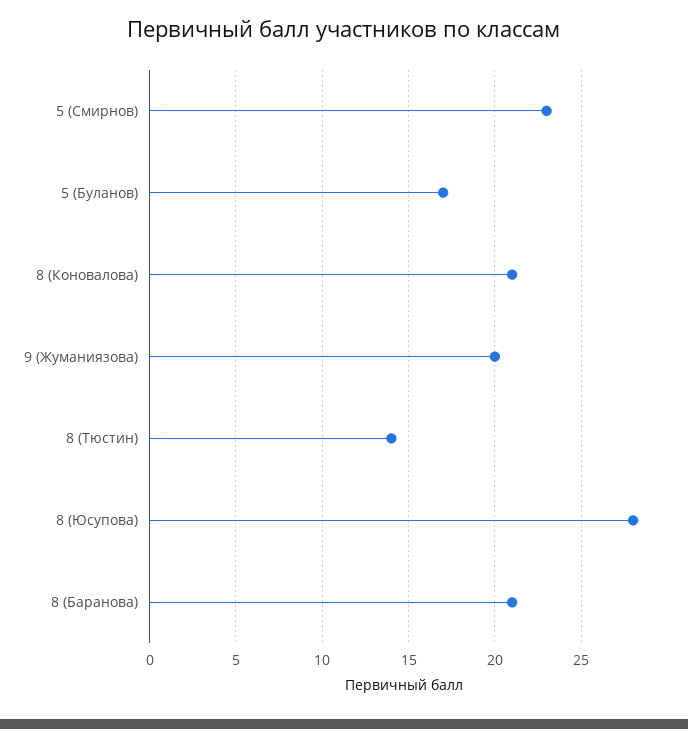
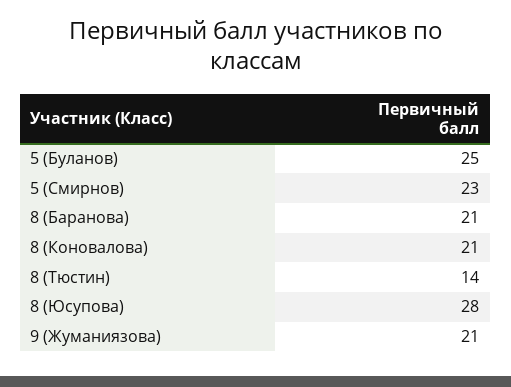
5 (Буланов): 17 -> 25
9 (Жуманиязова): 20 -> 21

